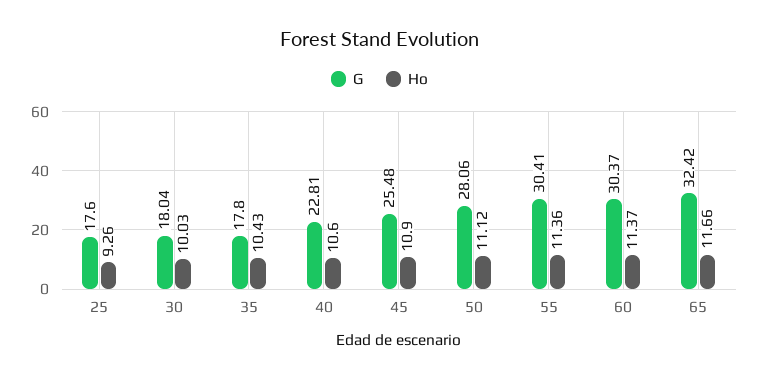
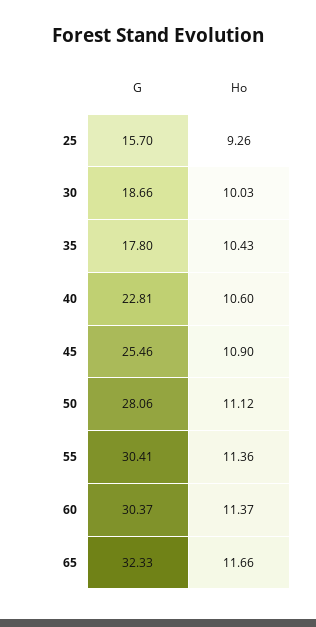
G, 25: 17.6 -> 15.7
G, 30: 18.04 -> 18.66
G, 45: 25.48 -> 25.46
G, 65: 32.42 -> 32.33

